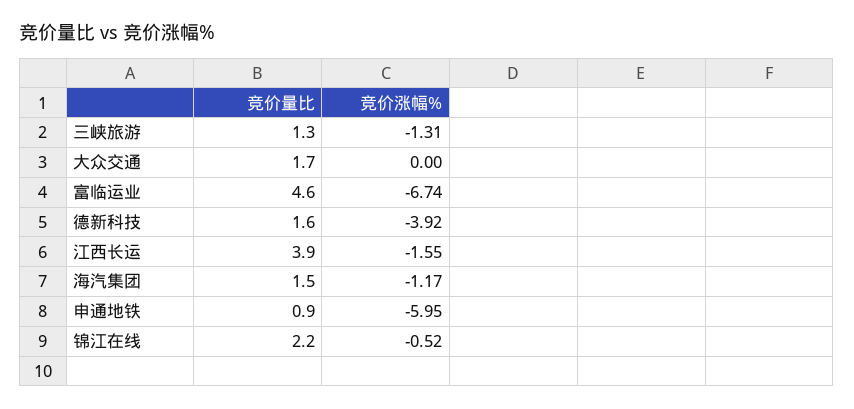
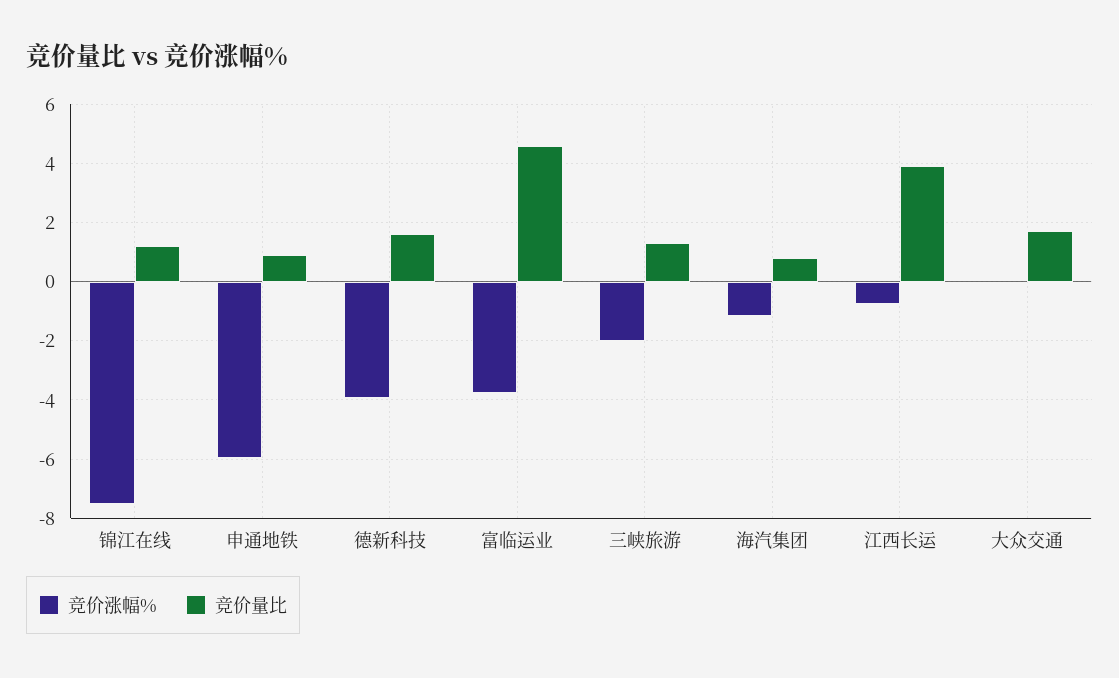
竞价涨幅%, 三峡旅游: -1.31 -> -2
竞价涨幅%, 富临运业: -6.74 -> -3.75
竞价涨幅%, 江西长运: -1.55 -> -0.75
竞价量比, 海汽集团: 1.5 -> 0.75
竞价量比, 锦江在线: 2.2 -> 1.25
竞价涨幅%, 锦江在线: -0.52 -> -7.5

